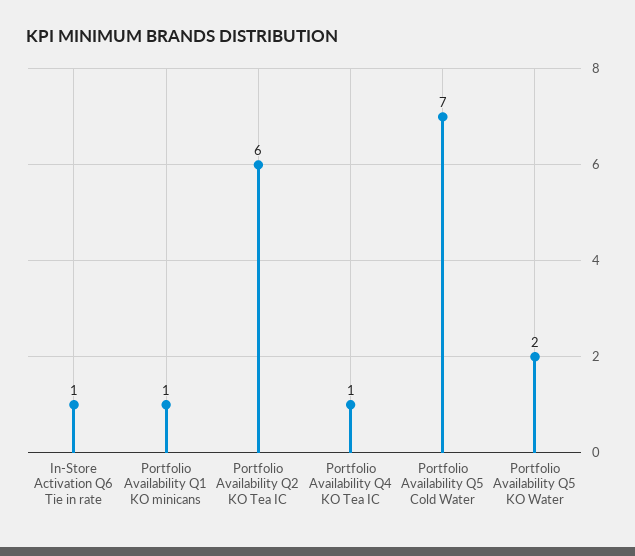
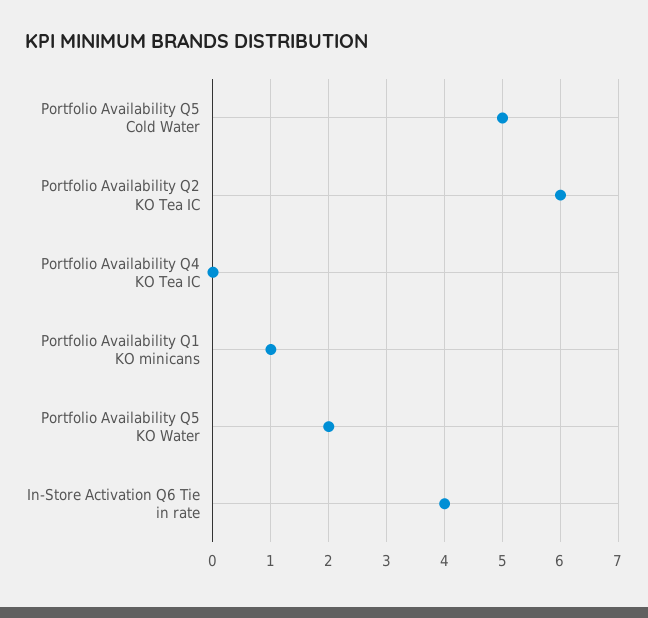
In-Store Activation Q6 Tie in rate: 1 -> 4
Portfolio Availability Q4 KO Tea IC: 1 -> 0
Portfolio Availability Q5 Cold Water: 7 -> 5

